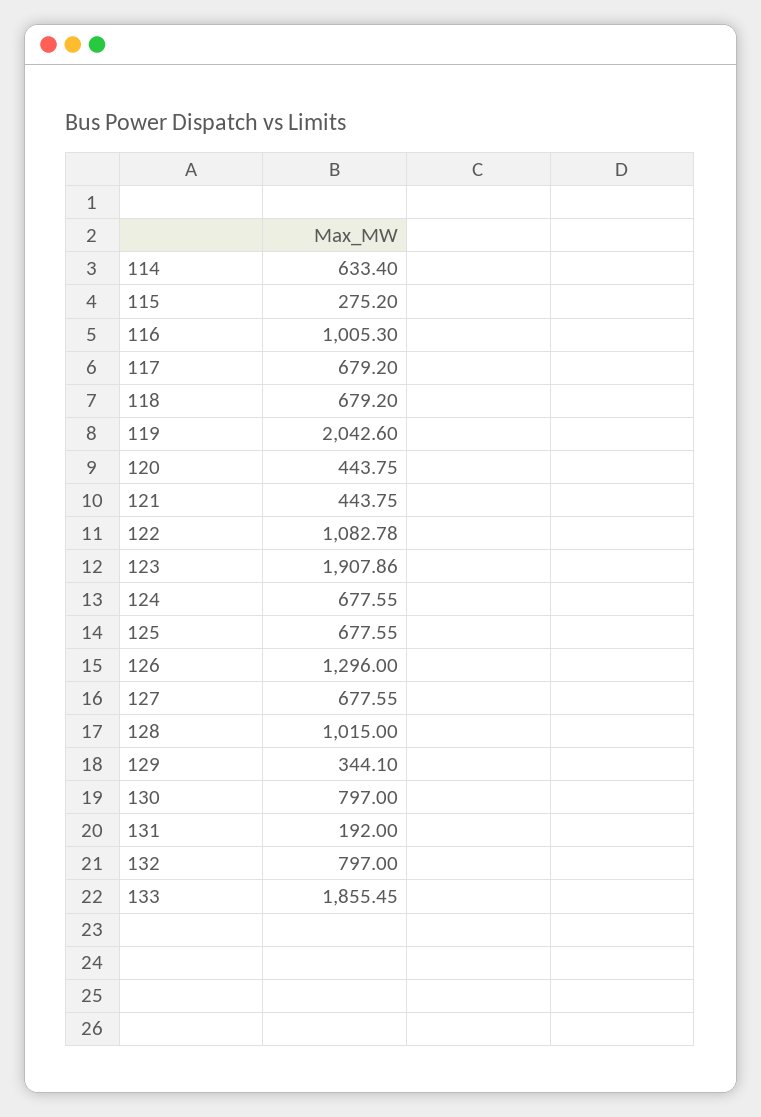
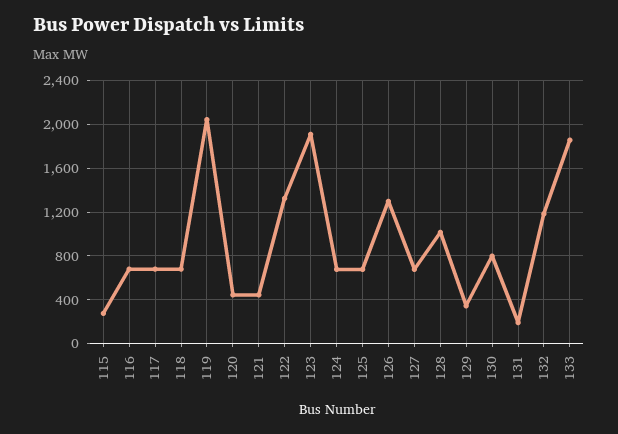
114: 633.4 -> none
116: 1005.3 -> 700
122: 1082.78 -> 1300
132: 797 -> 1200

